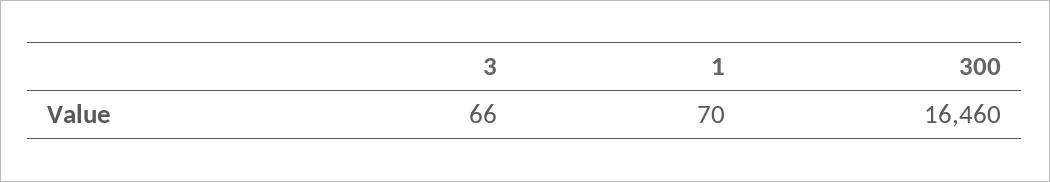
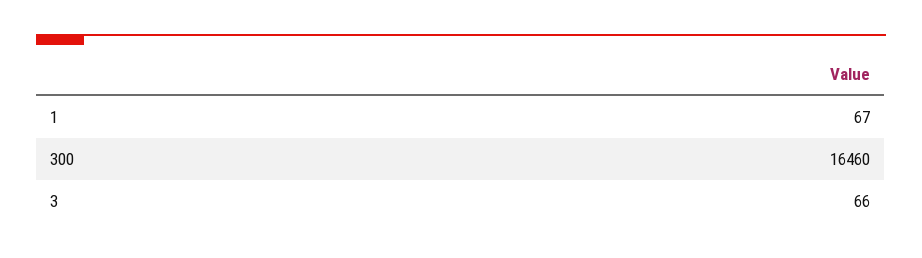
1: 70 -> 67

